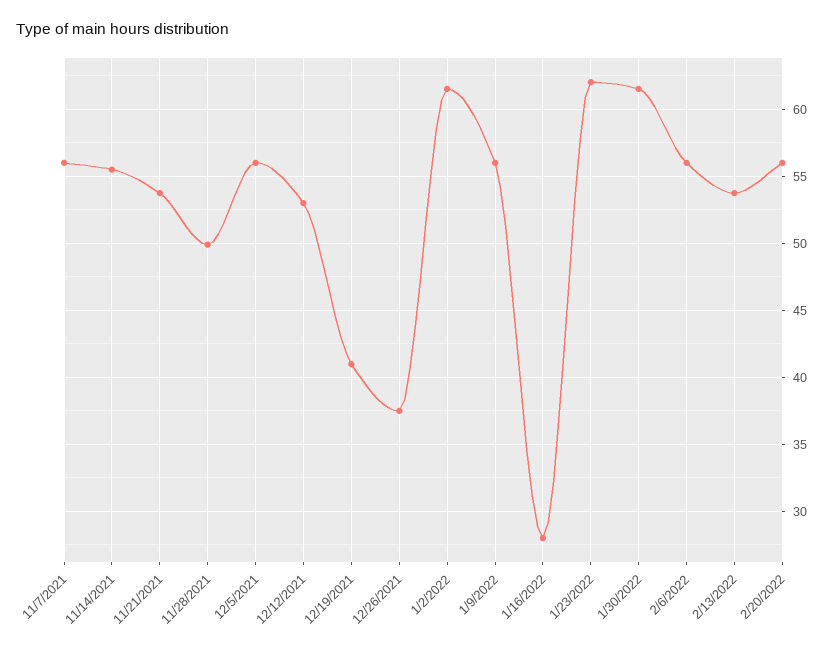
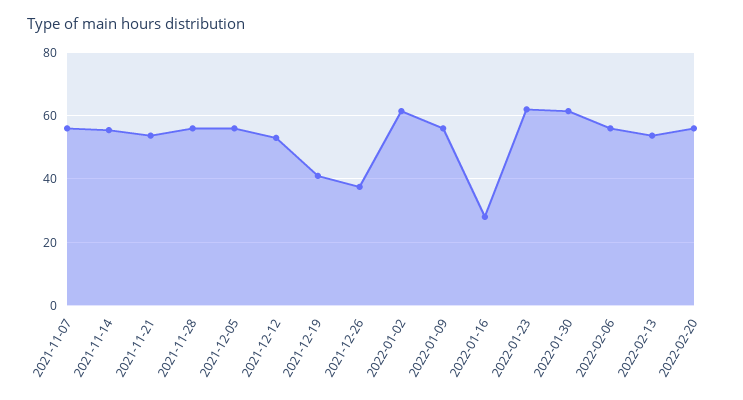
11/28/2021: 50 -> 56

